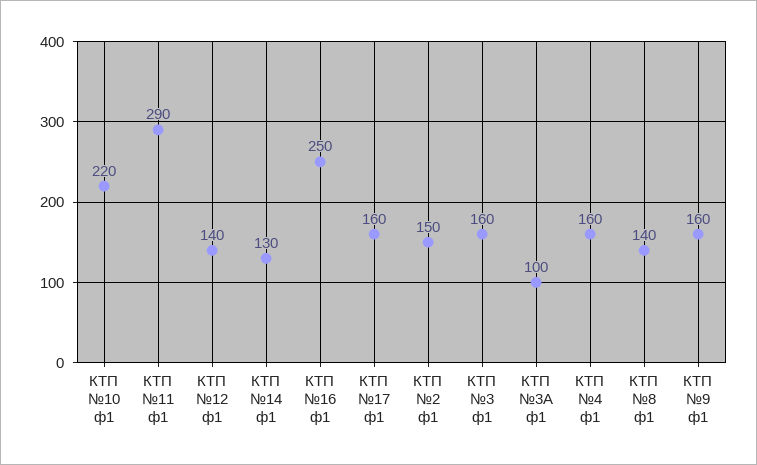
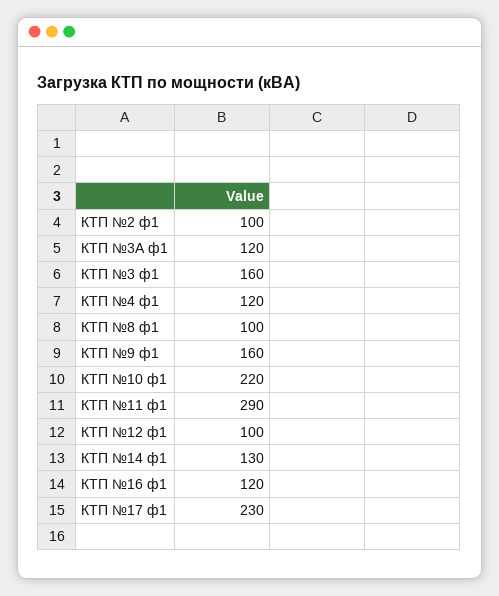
КТП №12 ф1: 140 -> 100
КТП №16 ф1: 250 -> 120
КТП №17 ф1: 160 -> 230
КТП №2 ф1: 150 -> 100
КТП №3А ф1: 100 -> 120
КТП №4 ф1: 160 -> 120
КТП №8 ф1: 140 -> 100

